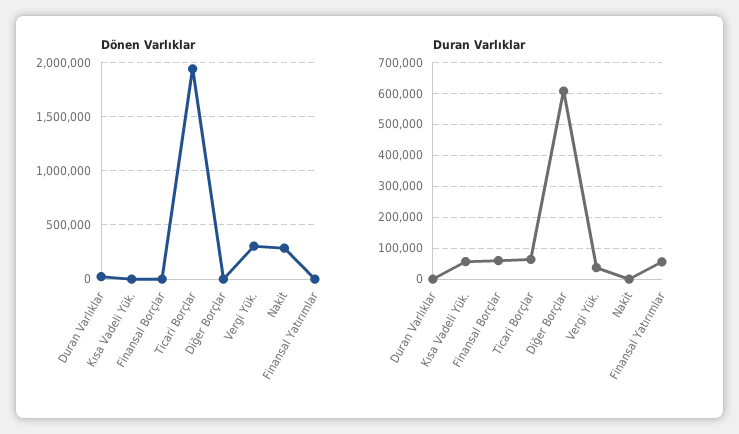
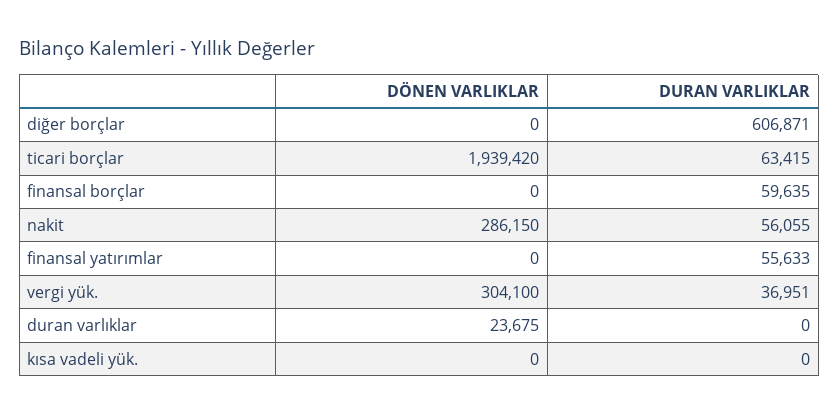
Duran Varlıklar, Kısa Vadeli Yük.: 60000 -> 0
Duran Varlıklar, Nakit: 0 -> 56055

